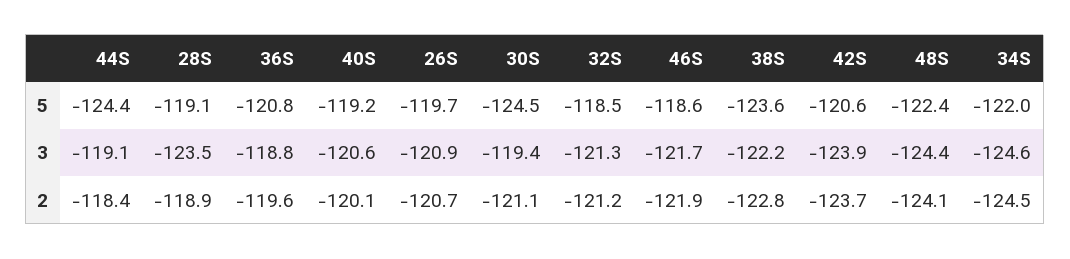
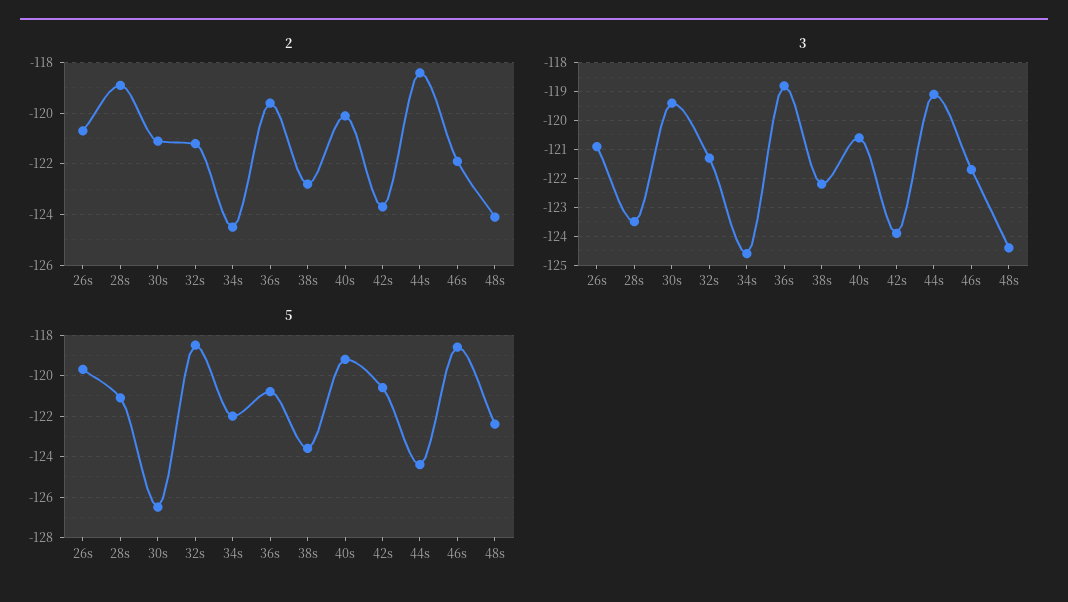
5, 28S: -119.1 -> -121
5, 30S: -124.5 -> -126.5

